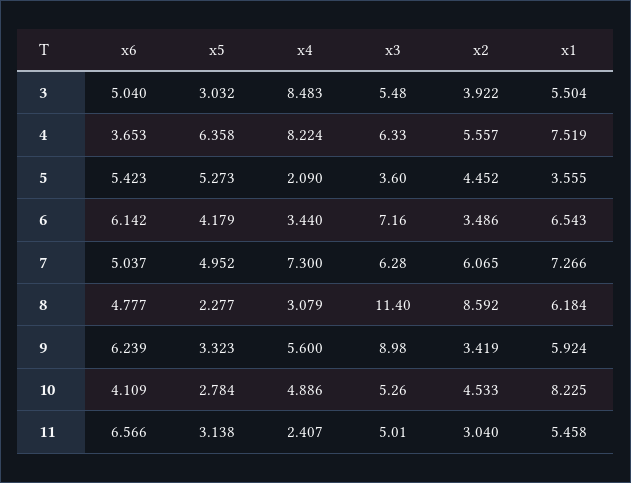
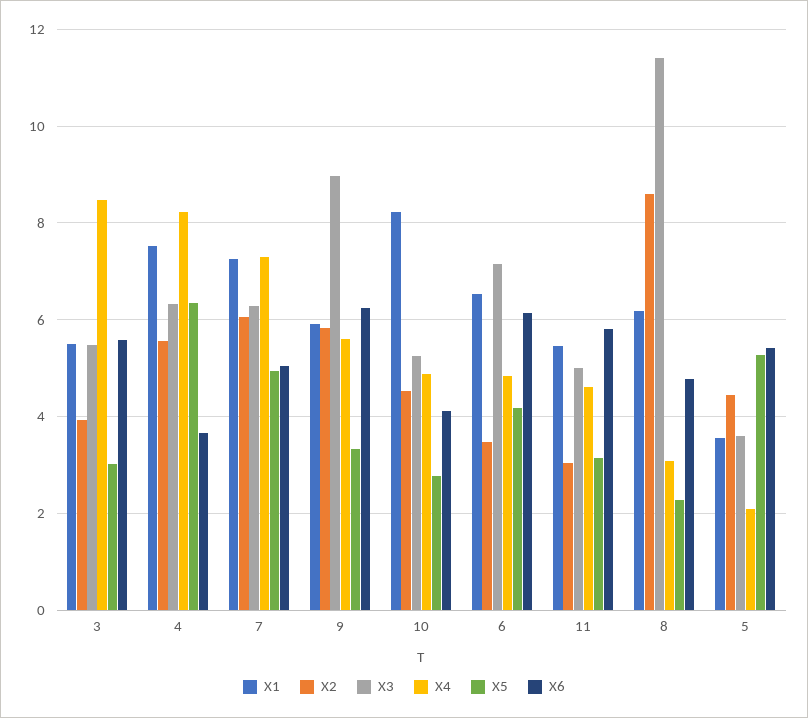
x6, 3: 5.04 -> 5.6
x4, 6: 3.44 -> 4.8
x2, 9: 3.419 -> 5.8
x6, 11: 6.566 -> 5.8
x4, 11: 2.407 -> 4.6

